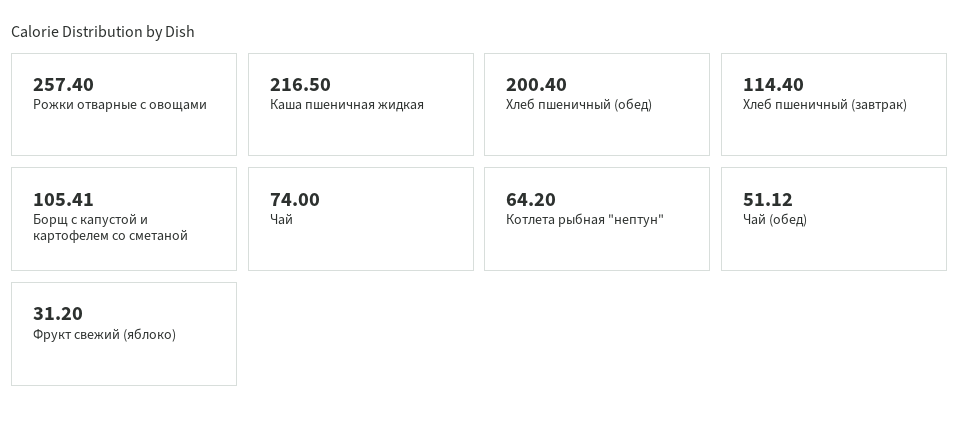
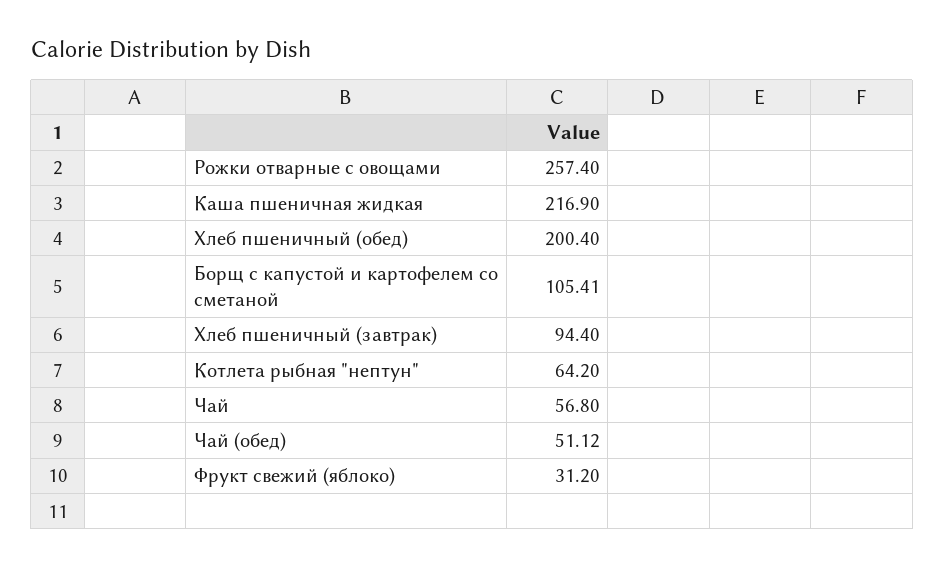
Каша пшеничная жидкая: 216.5 -> 216.9
Хлеб пшеничный (завтрак): 114.4 -> 94.4
Чай: 74 -> 56.8

